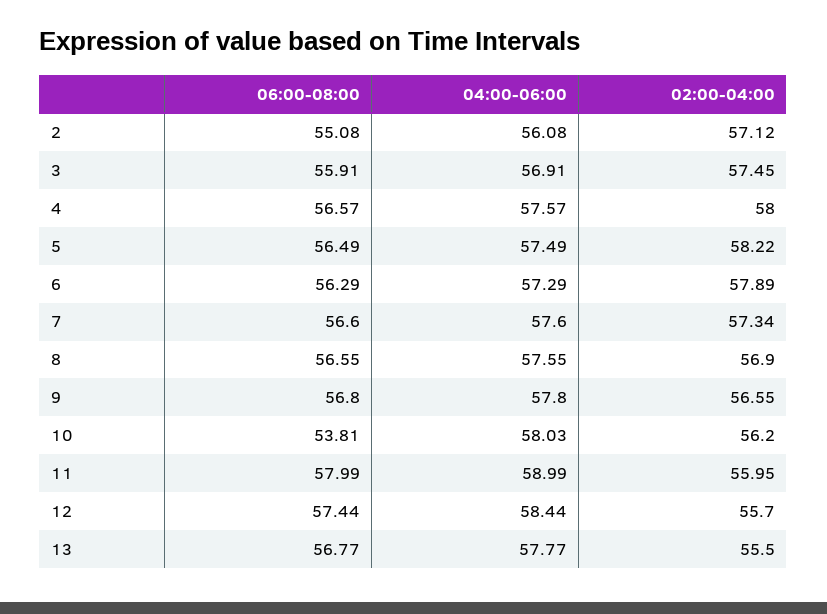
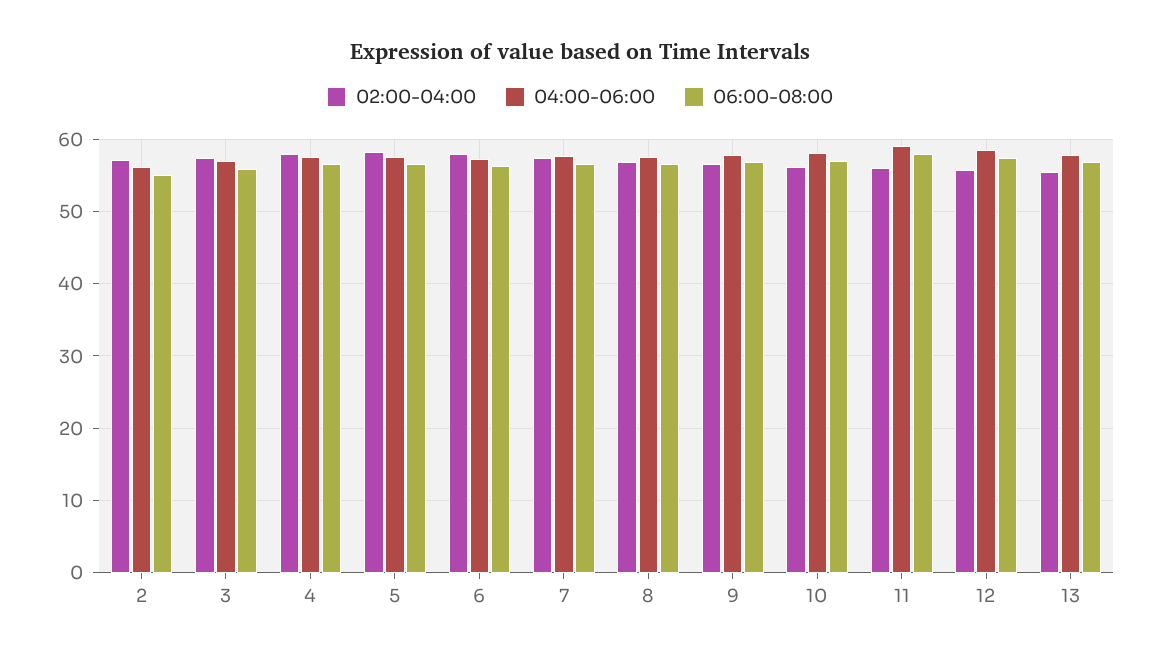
06:00-08:00, 10: 53.81 -> 57

